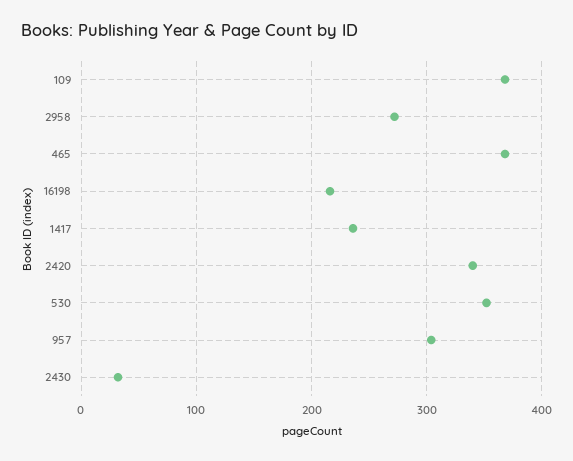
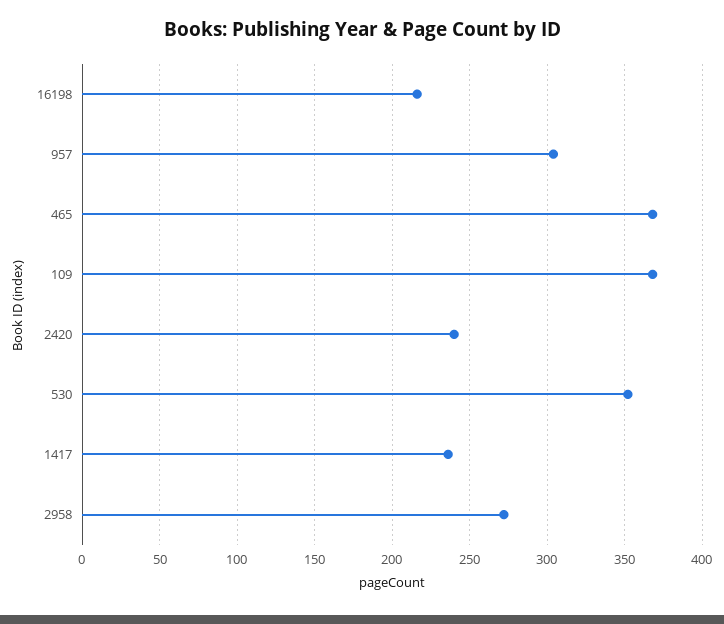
2420: 340 -> 240
2430: 30 -> none

